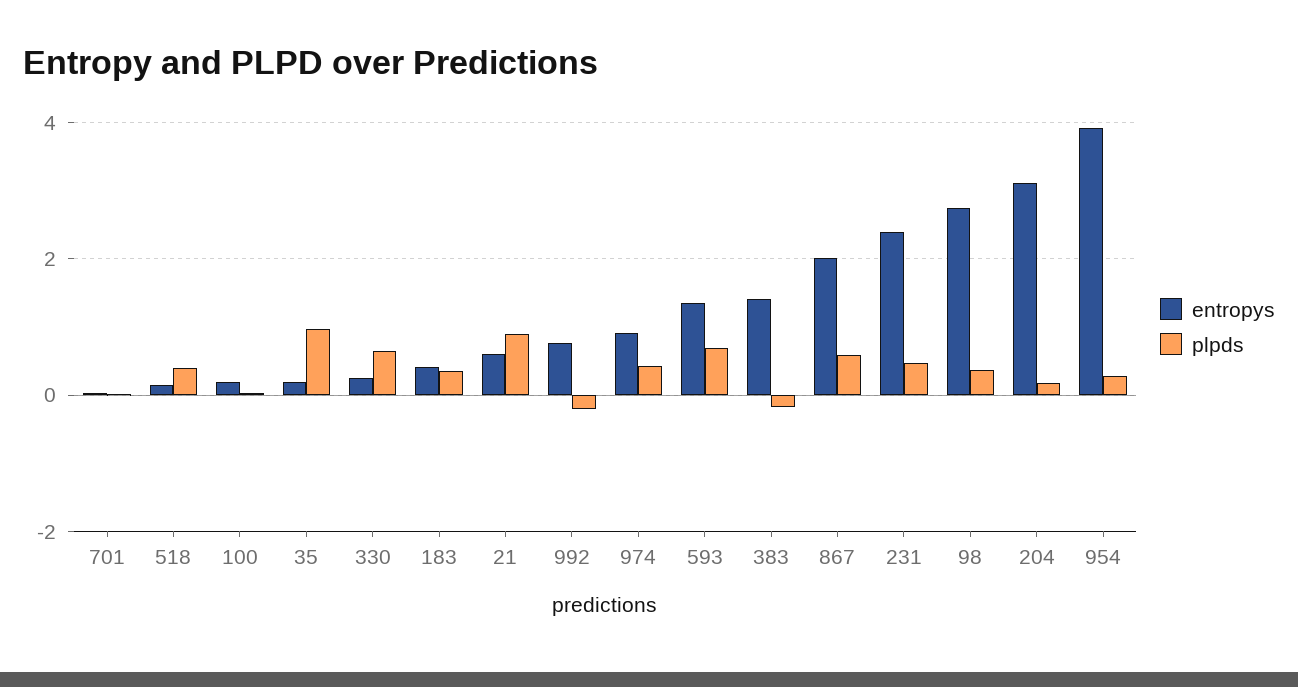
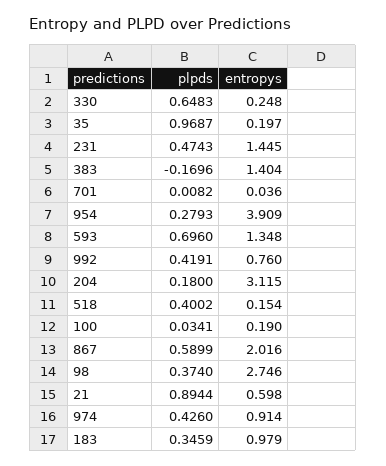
entropys, 183: 0.4 -> 0.979
plpds, 992: -0.2 -> 0.4191
entropys, 231: 2.4 -> 1.445

